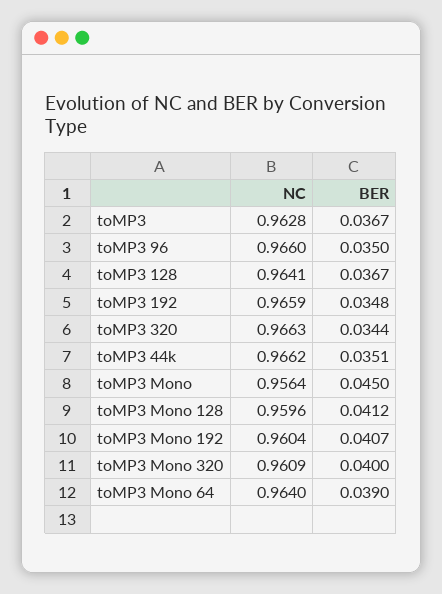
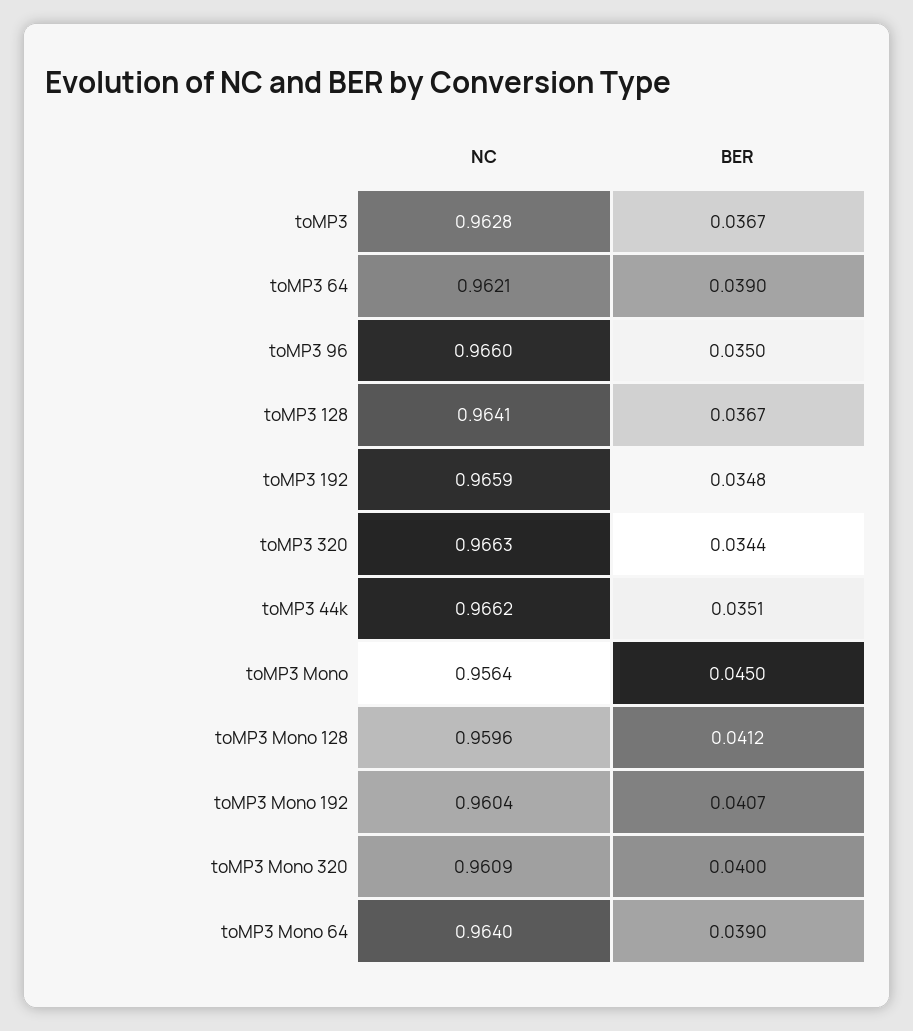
NC, toMP3 64: none -> 0.9621
BER, toMP3 64: none -> 0.039

